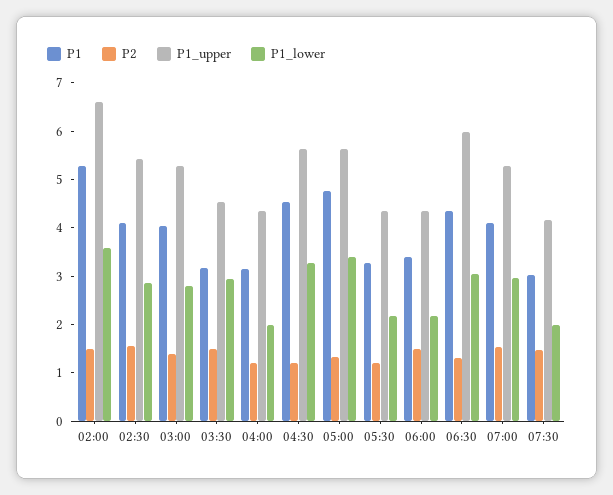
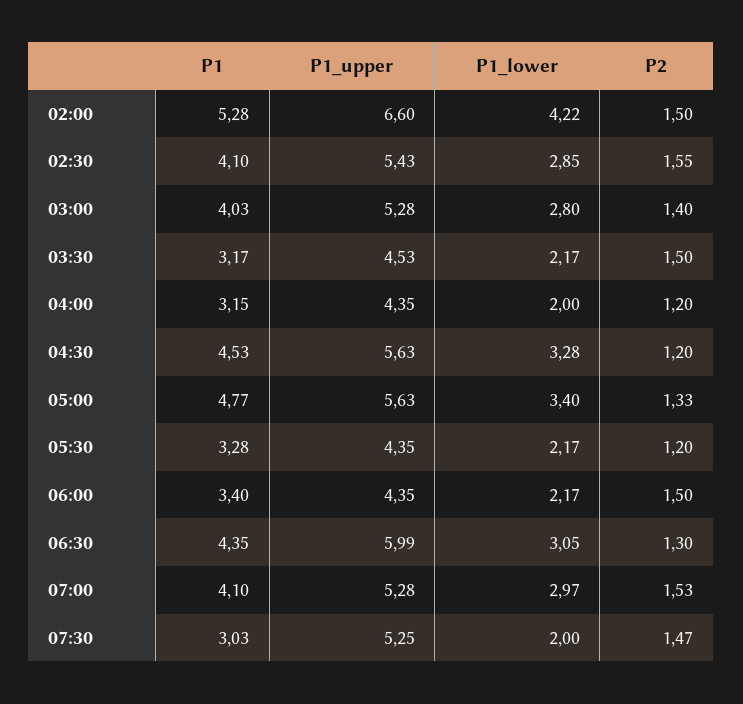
P1_lower, 02:00: 3.6 -> 4.22
P1_lower, 03:30: 3 -> 2.17
P1_upper, 07:30: 4.2 -> 5.25

